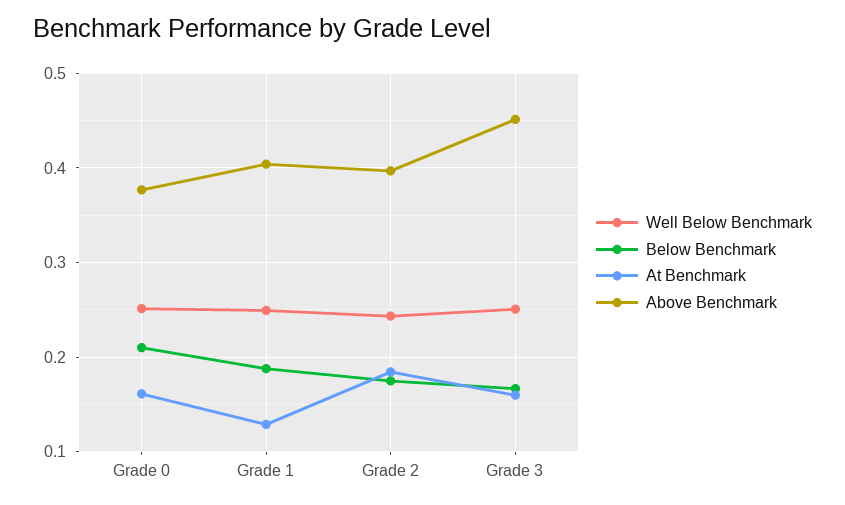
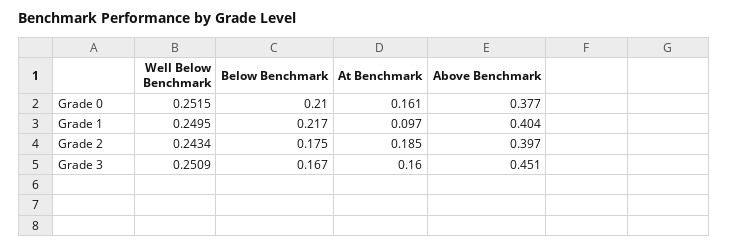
Below Benchmark, Grade 1: 0.19 -> 0.217
At Benchmark, Grade 1: 0.13 -> 0.097

